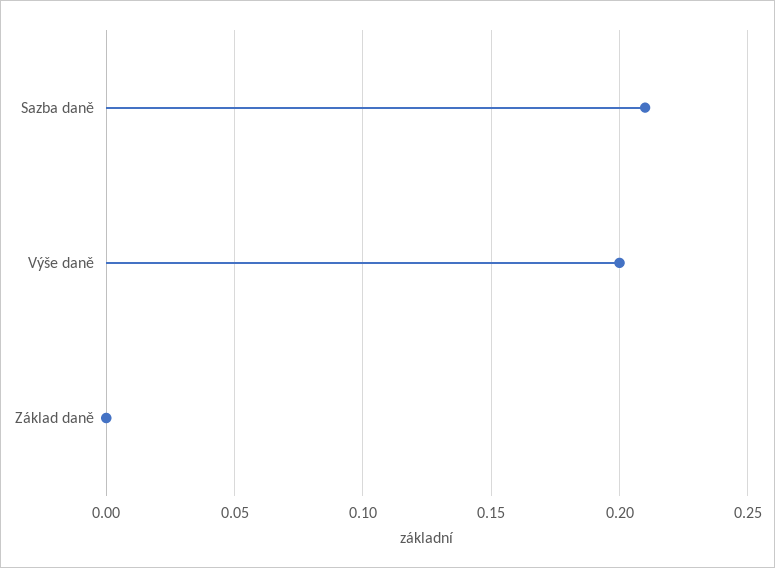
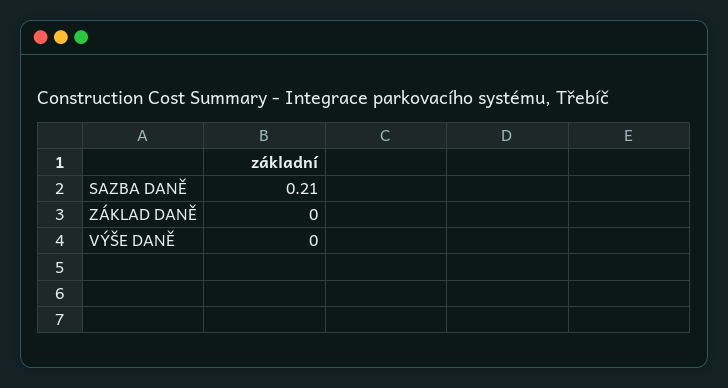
Výše daně: 0.2 -> 0

